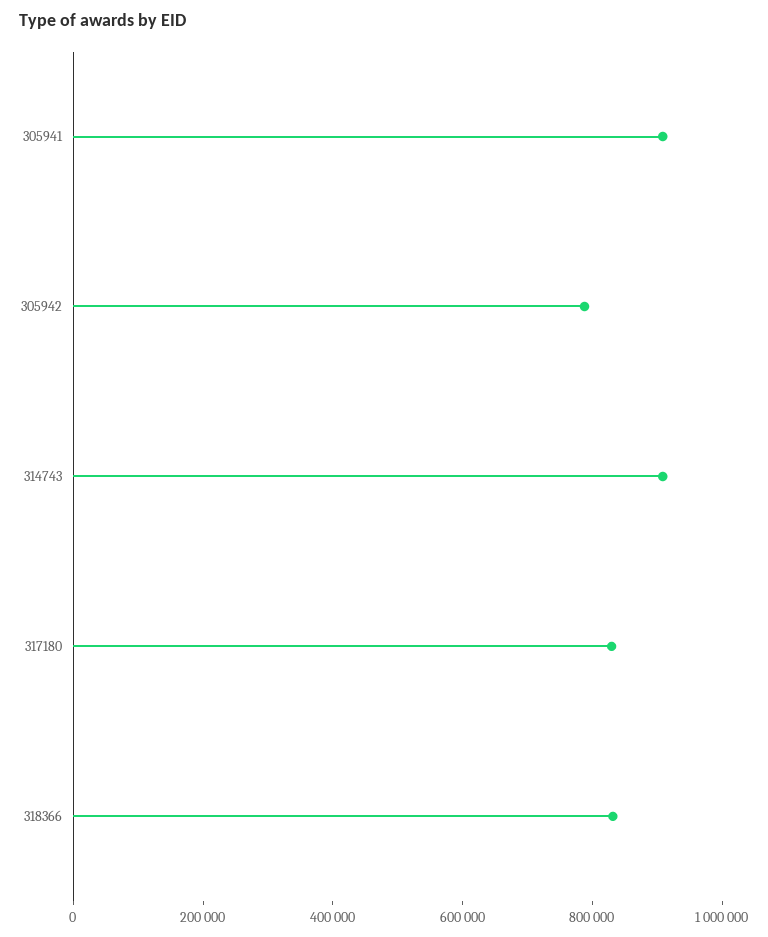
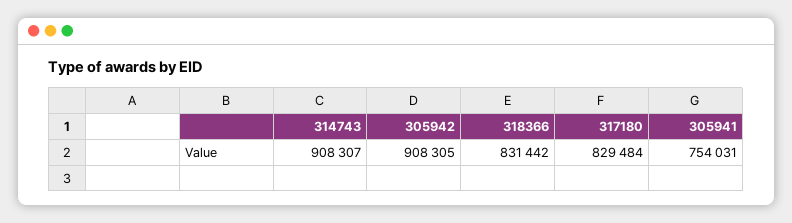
305941: 900000 -> 754031
305942: 800000 -> 908305

